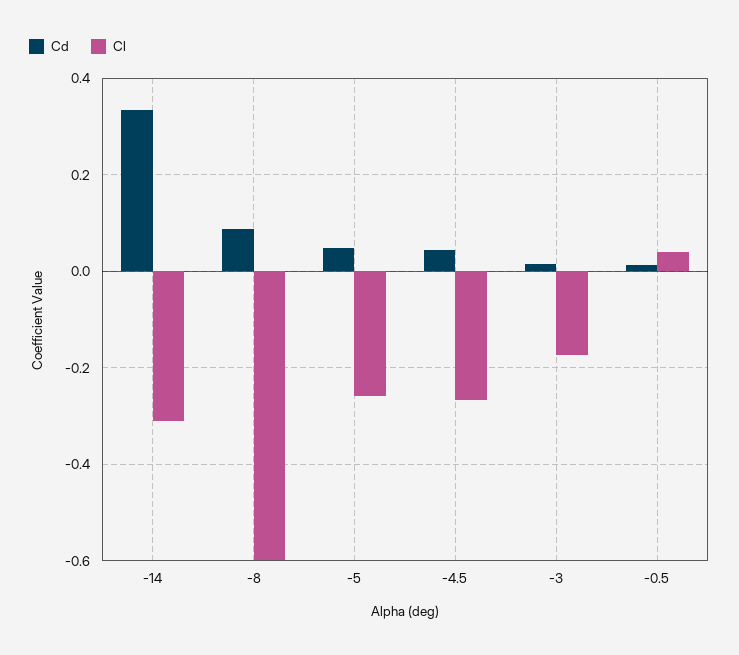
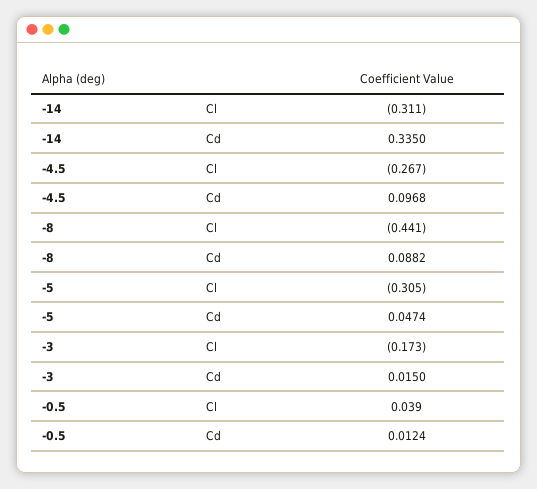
Cl, -8: -0.6 -> -0.441
Cl, -5: -0.26 -> -0.305
Cd, -4.5: 0.04 -> 0.0968

